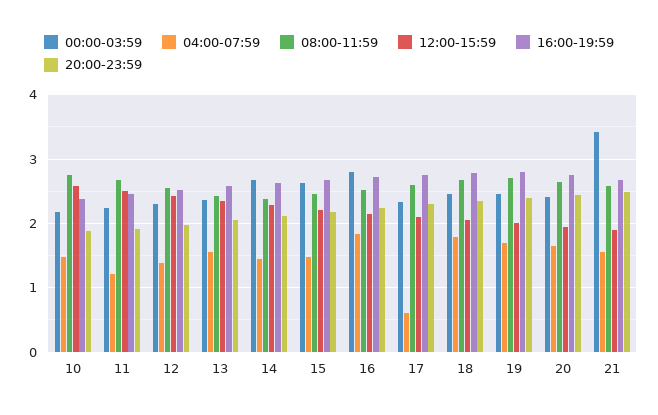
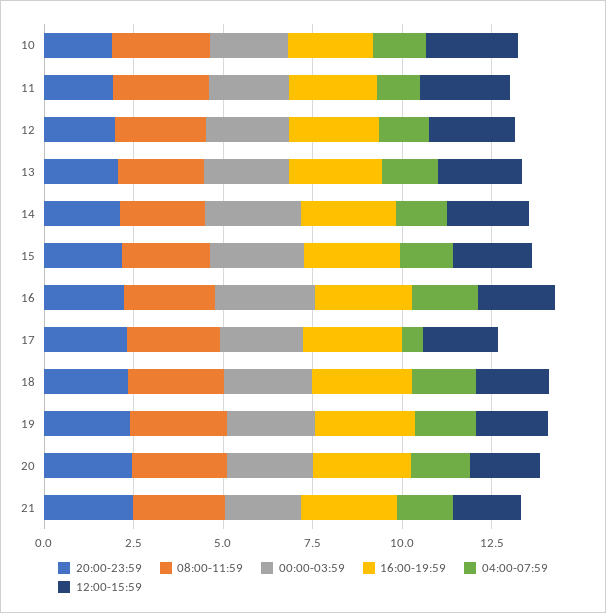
00:00-03:59, 21: 3.4 -> 2

